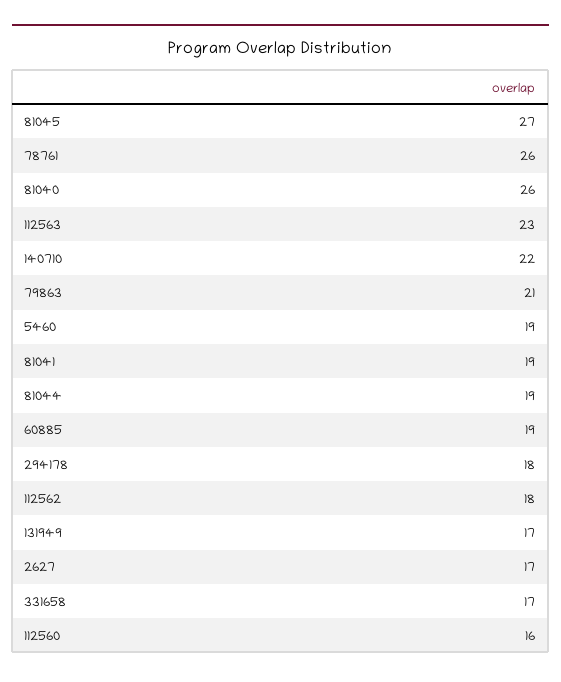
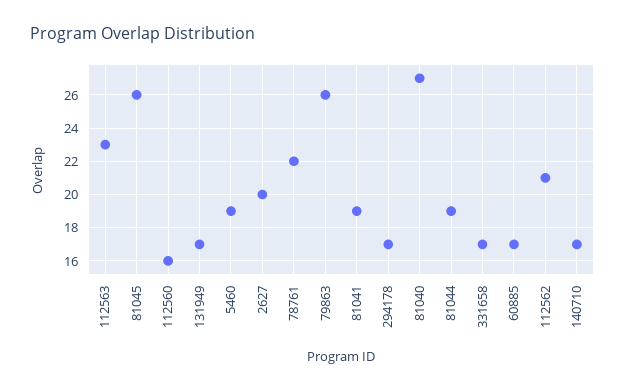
81045: 27 -> 26
78761: 26 -> 22
81040: 26 -> 27
140710: 22 -> 17
79863: 21 -> 26
60885: 19 -> 17
294178: 18 -> 17
112562: 18 -> 21
2627: 17 -> 20

